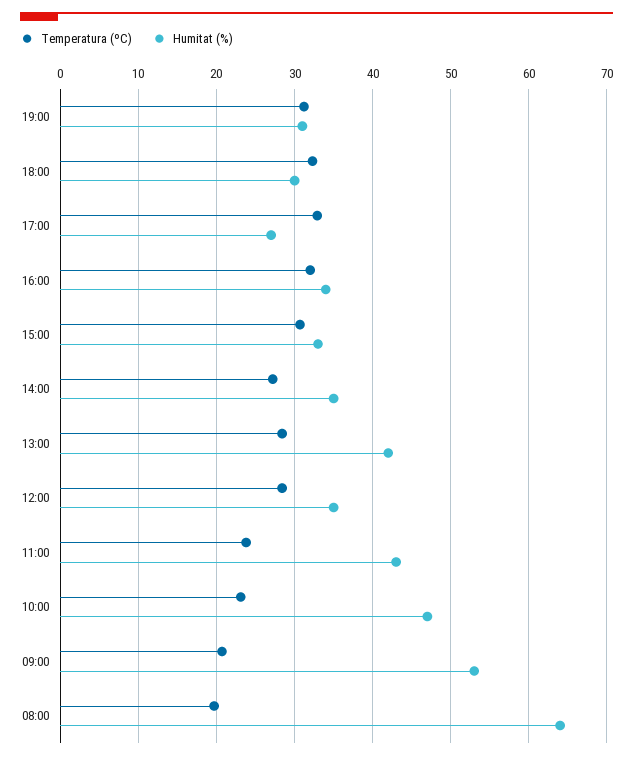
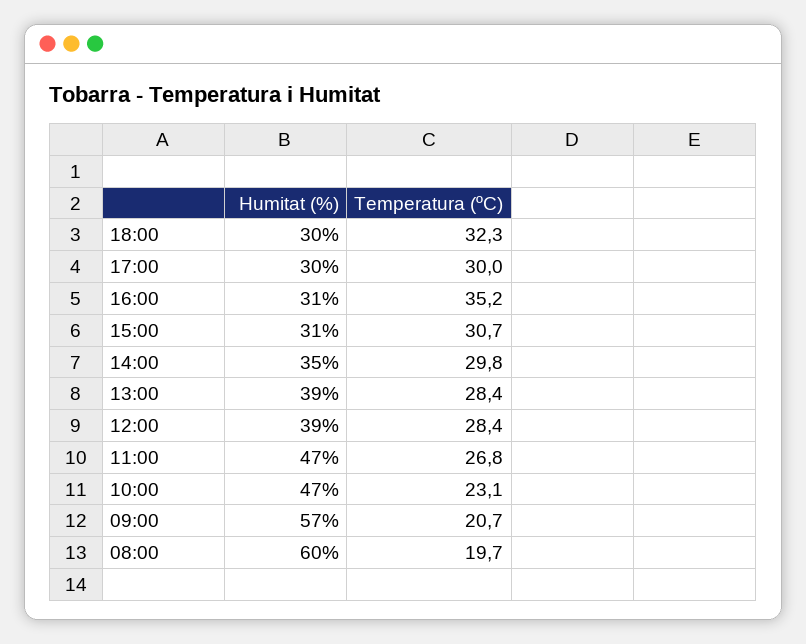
Temperatura (ºC), 19:00: 31 -> none
Humitat (%), 19:00: 31 -> none
Temperatura (ºC), 17:00: 33 -> 30
Humitat (%), 17:00: 27 -> 30
Temperatura (ºC), 16:00: 32 -> 35.2
Humitat (%), 16:00: 34 -> 31
Humitat (%), 15:00: 33 -> 31
Temperatura (ºC), 14:00: 27 -> 29.8
Humitat (%), 13:00: 42 -> 39
Humitat (%), 12:00: 35 -> 39
Temperatura (ºC), 11:00: 24 -> 26.8
Humitat (%), 11:00: 43 -> 47
Humitat (%), 09:00: 53 -> 57
Humitat (%), 08:00: 64 -> 60

